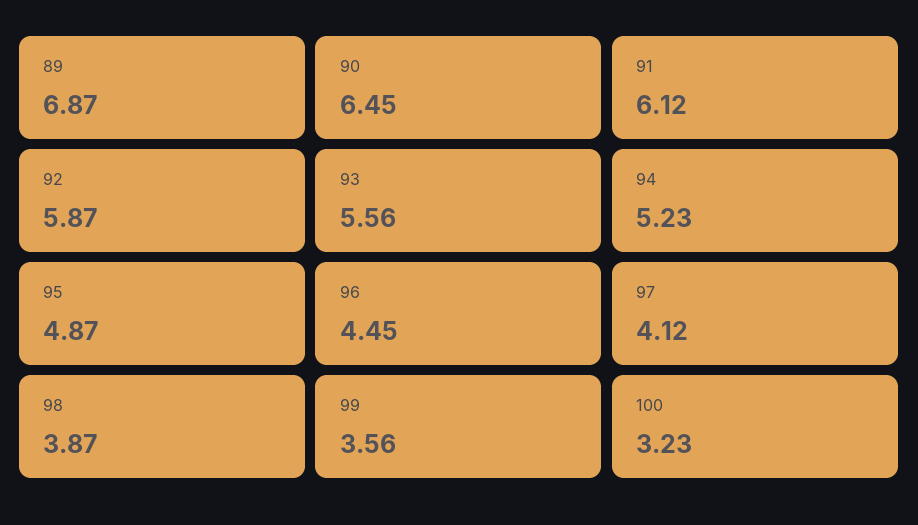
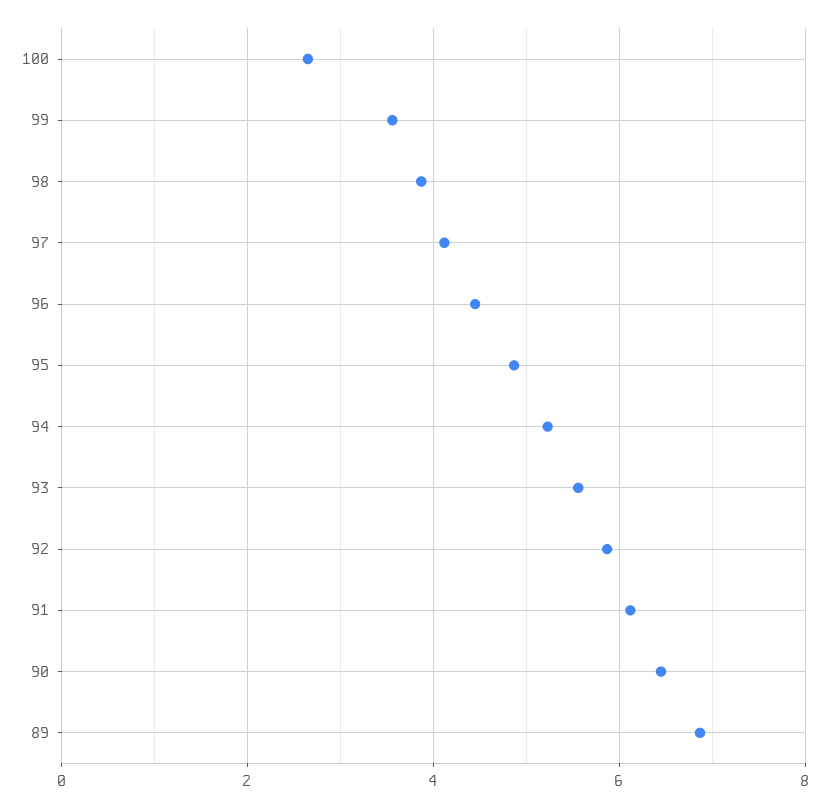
100: 3.23 -> 2.6

